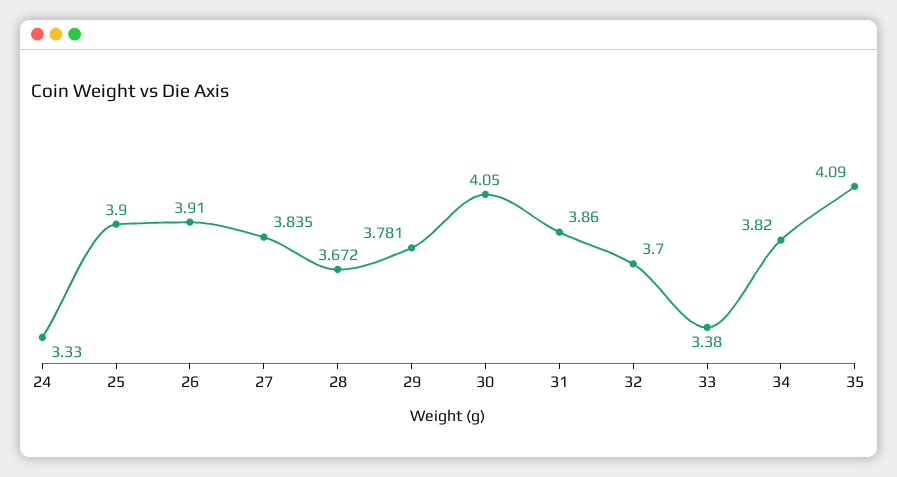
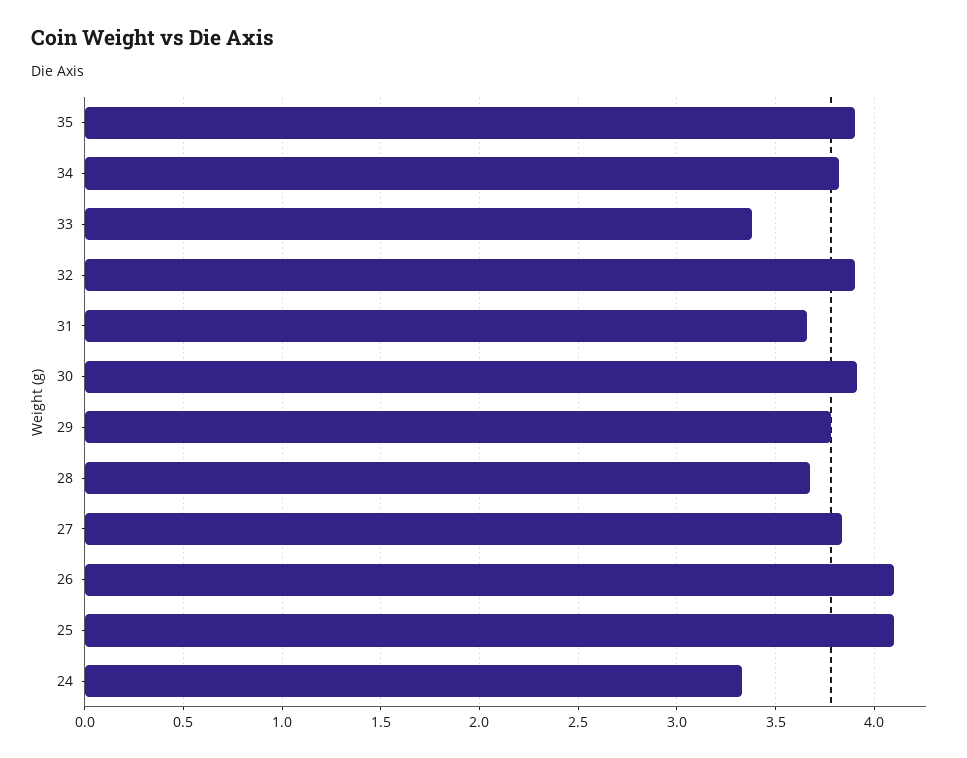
25: 3.9 -> 4.1
26: 3.91 -> 4.1
30: 4.05 -> 3.9
31: 3.86 -> 3.65
32: 3.7 -> 3.9
35: 4.09 -> 3.9

